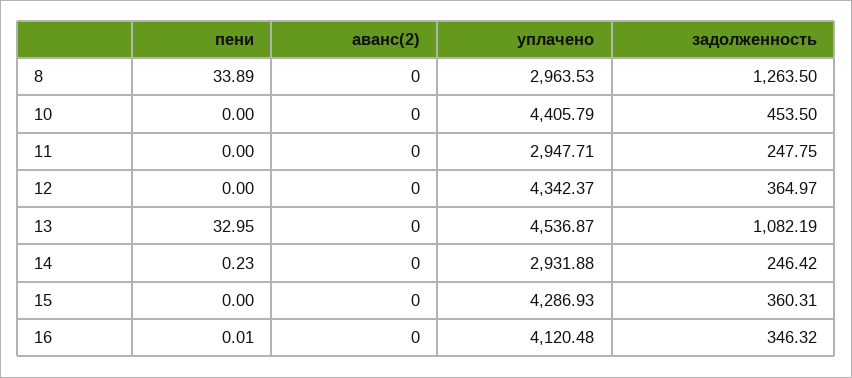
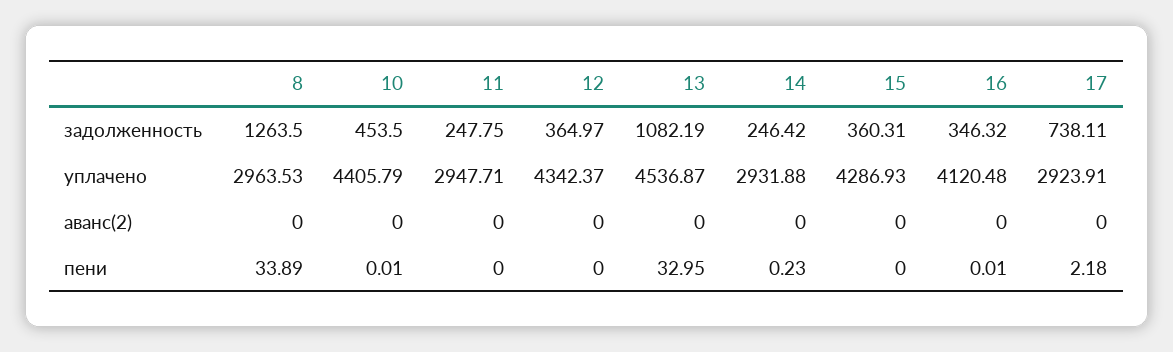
пени, 10: 0 -> 0.01
задолженность, 17: none -> 738.11
уплачено, 17: none -> 2923.91
аванс(2), 17: none -> 0
пени, 17: none -> 2.18

